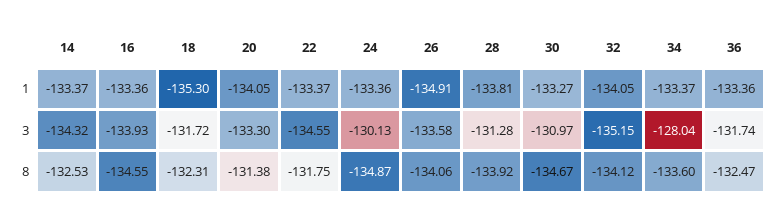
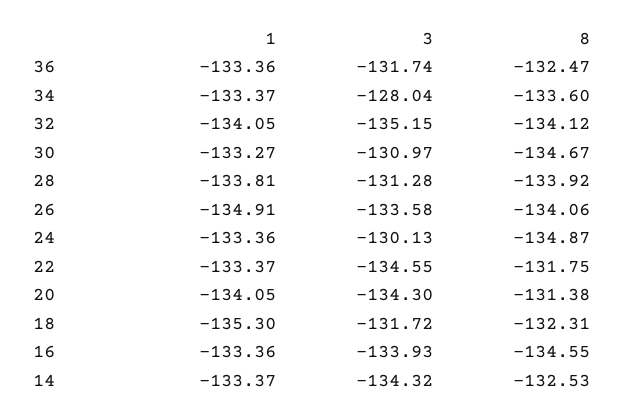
20, 3: -133.3 -> -134.3

